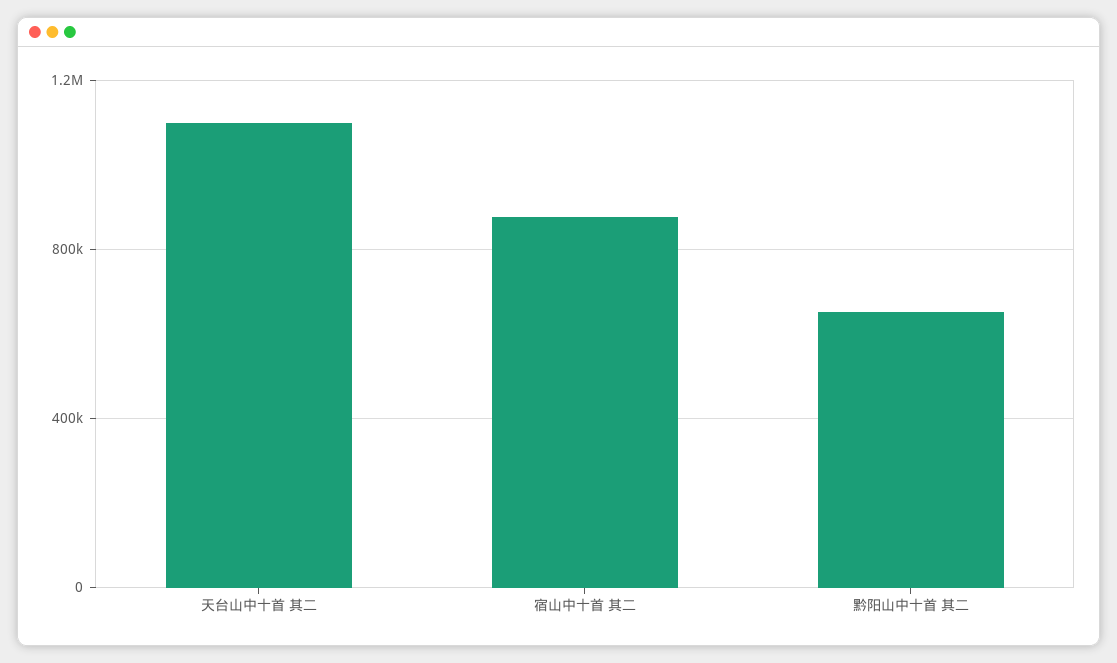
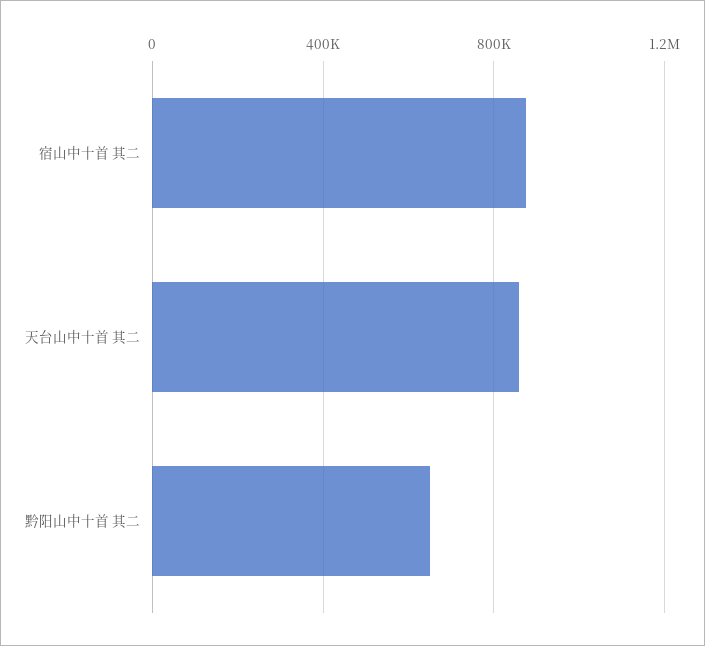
天台山中十首 其二: 1100000 -> 850000

